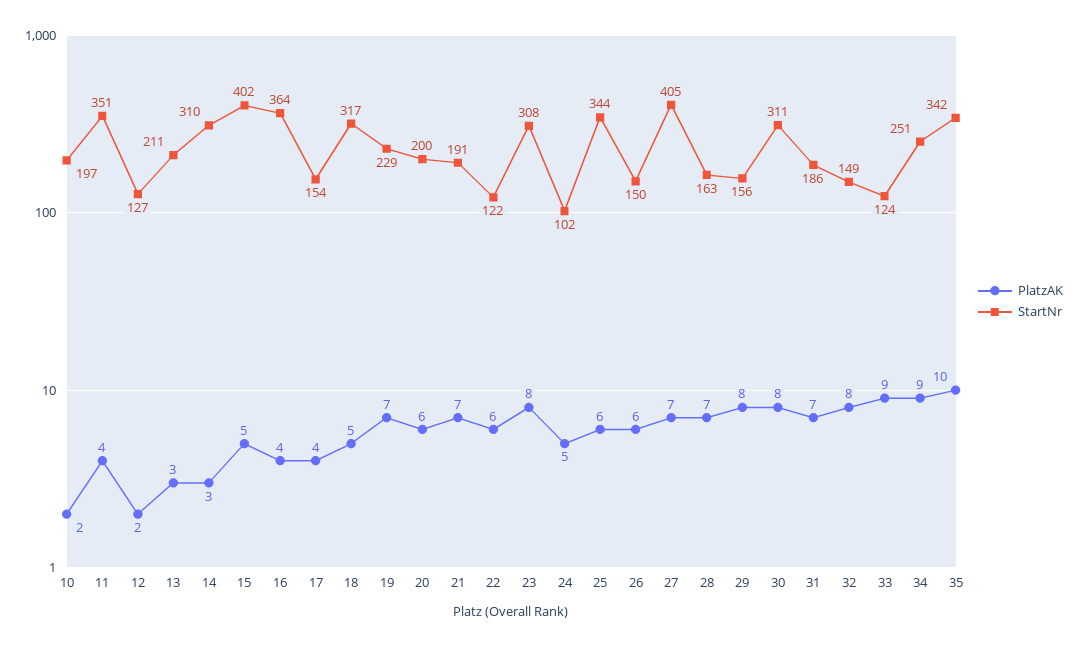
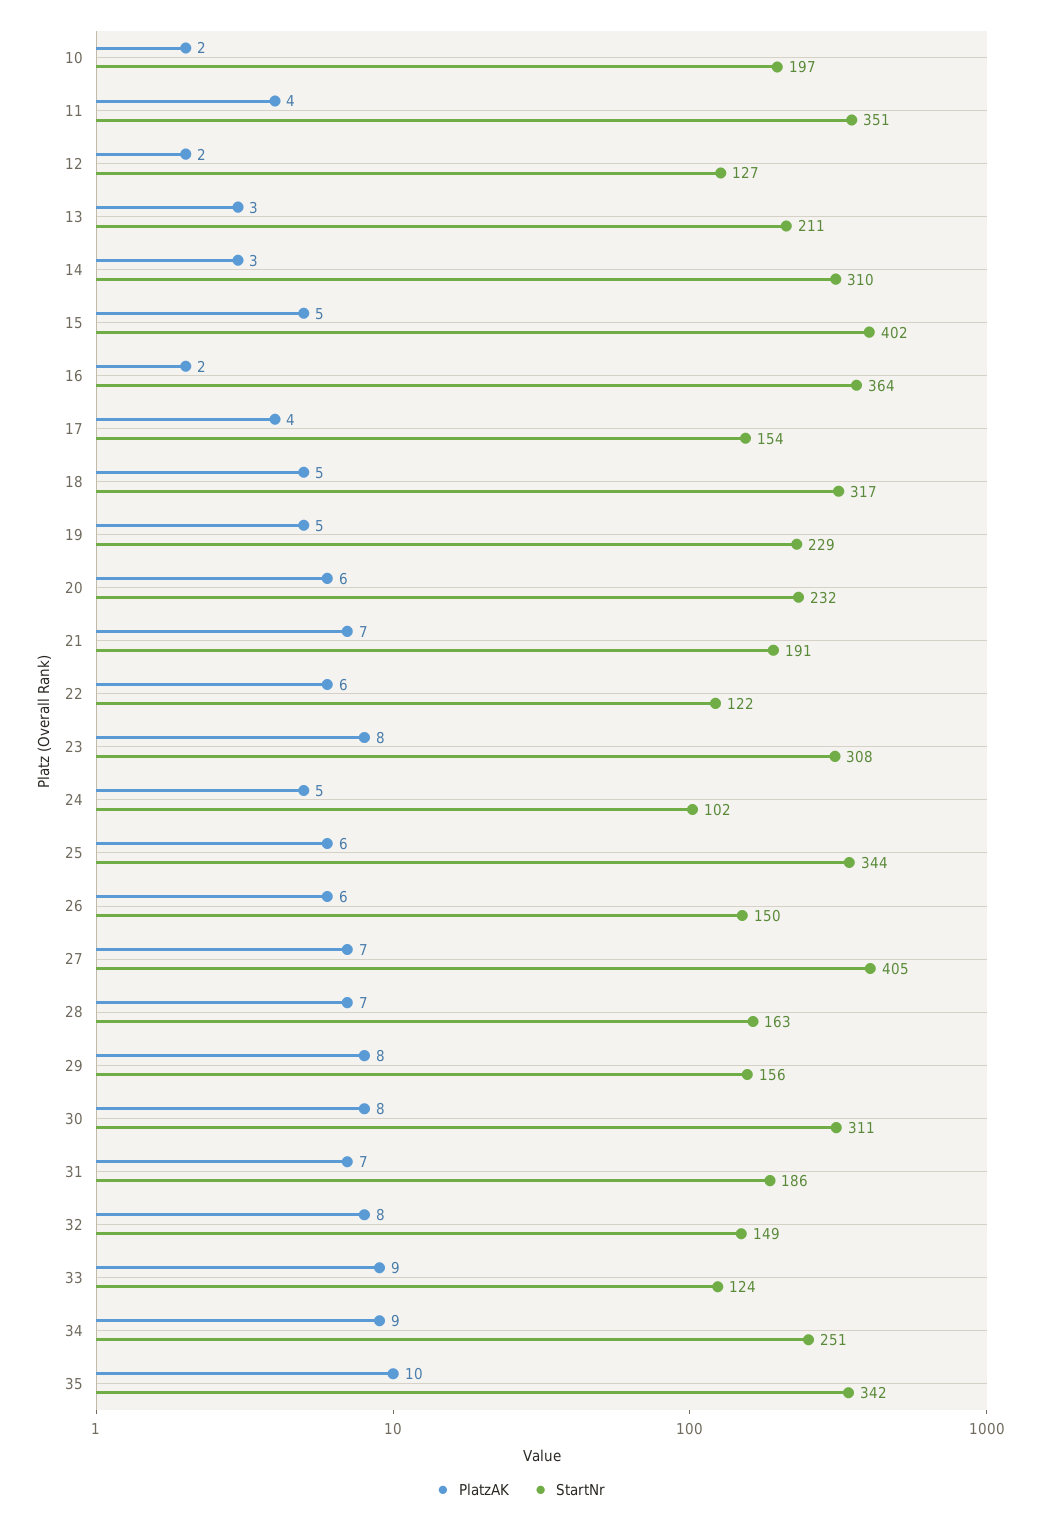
PlatzAK, 16: 4 -> 2
PlatzAK, 19: 7 -> 5
StartNr, 20: 200 -> 232

